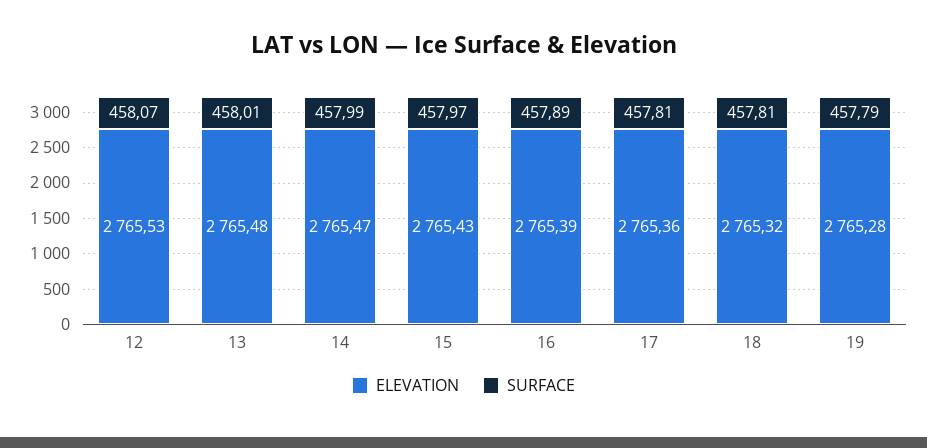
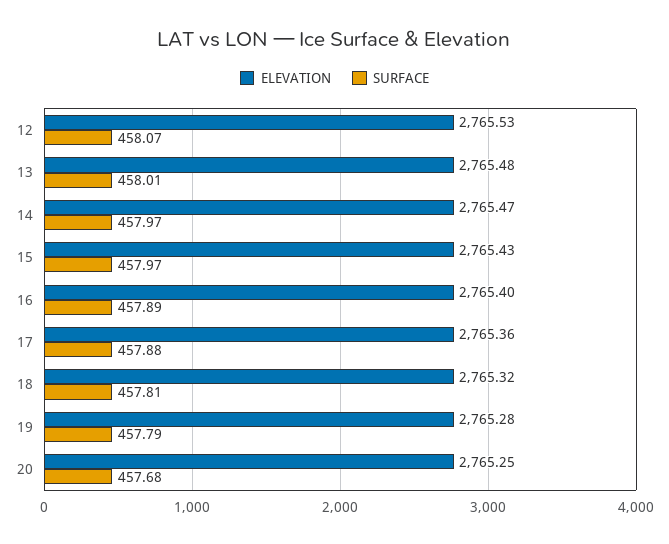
SURFACE, 14: 457.99 -> 457.97
ELEVATION, 16: 2765.39 -> 2765.4
SURFACE, 17: 457.81 -> 457.88
ELEVATION, 20: none -> 2765.25
SURFACE, 20: none -> 457.68

